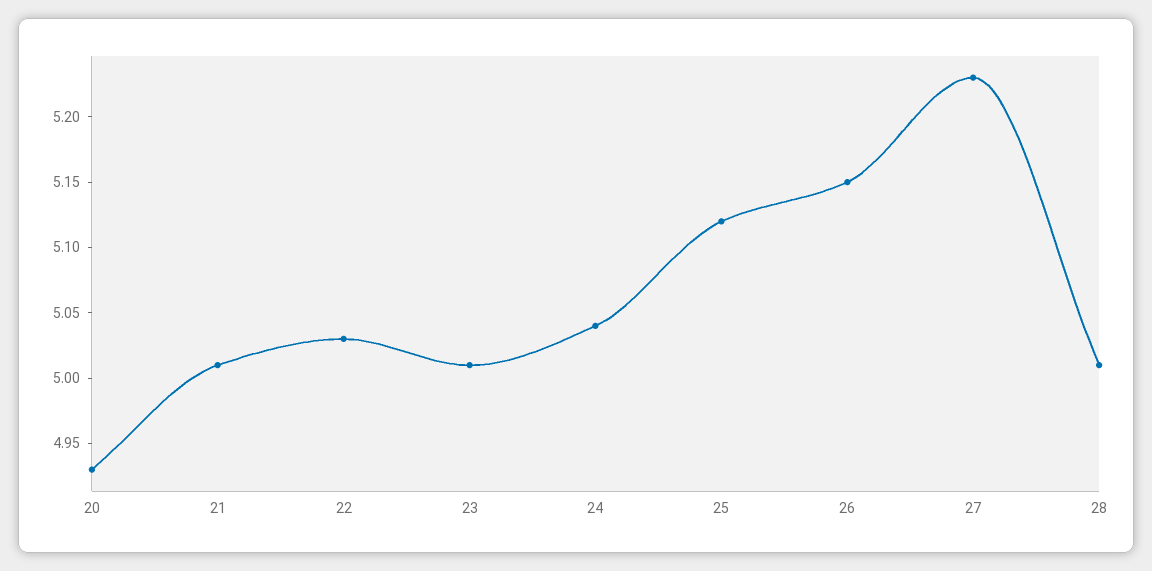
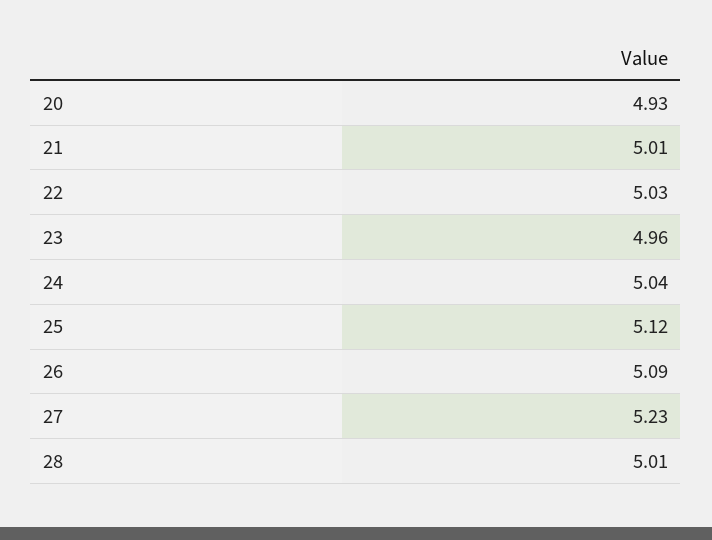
23: 5.01 -> 4.96
26: 5.15 -> 5.09

